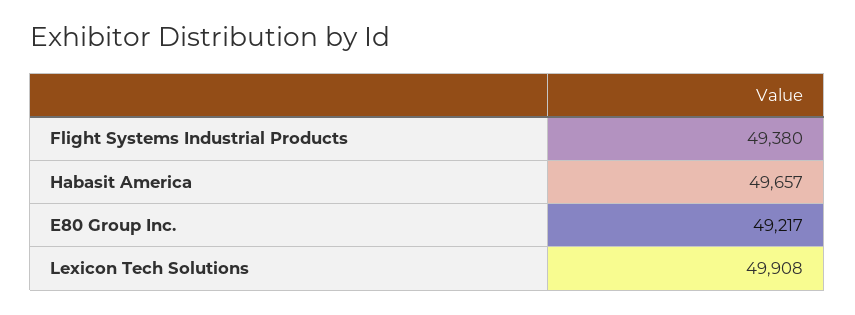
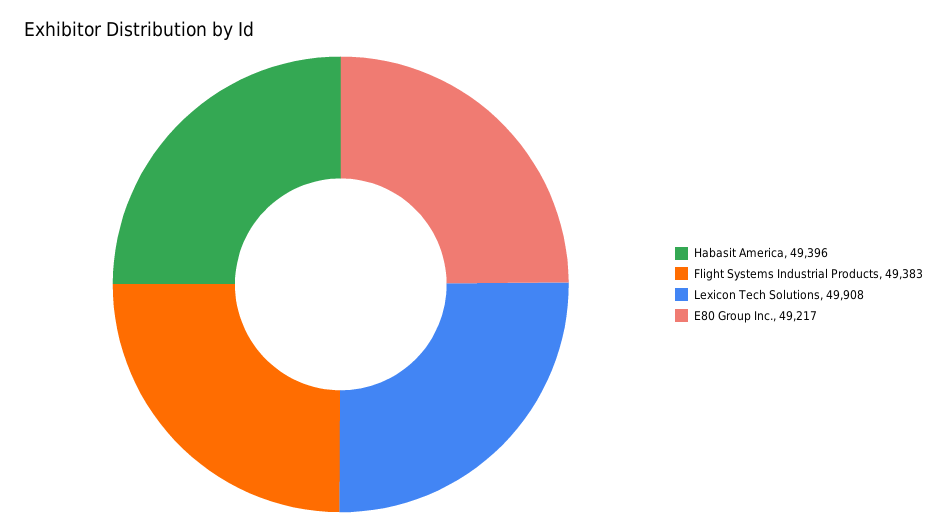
Flight Systems Industrial Products: 49380 -> 49383
Habasit America: 49657 -> 49396

